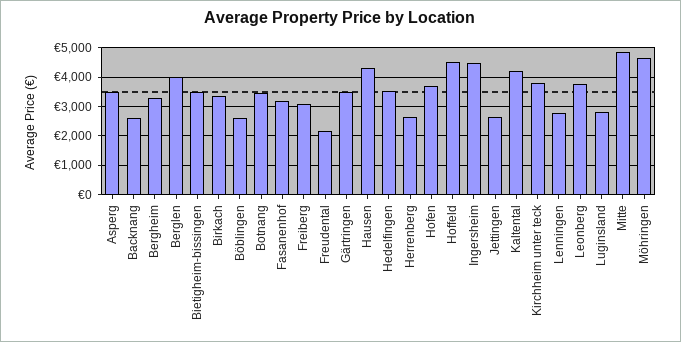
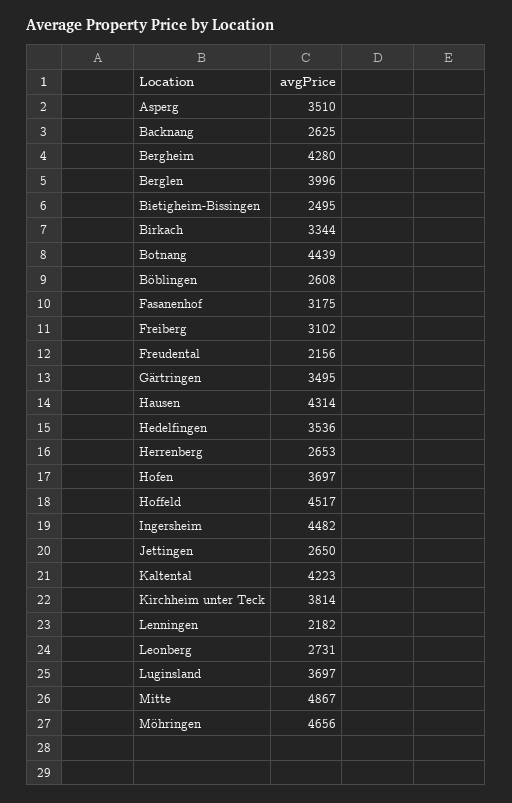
Bergheim: 3250 -> 4280
Bietigheim-bissingen: 3500 -> 2495
Botnang: 3500 -> 4439
Lenningen: 2750 -> 2182
Leonberg: 3750 -> 2731
Luginsland: 2750 -> 3697

